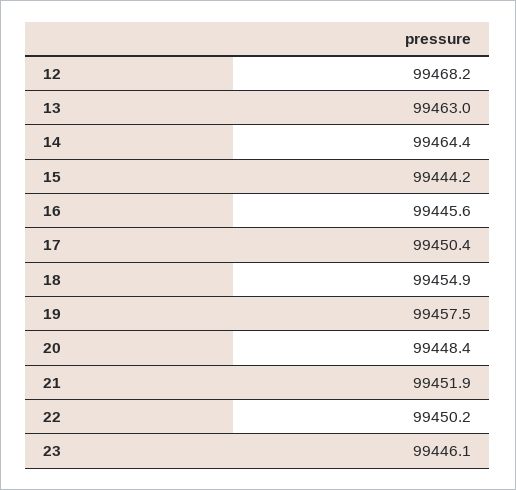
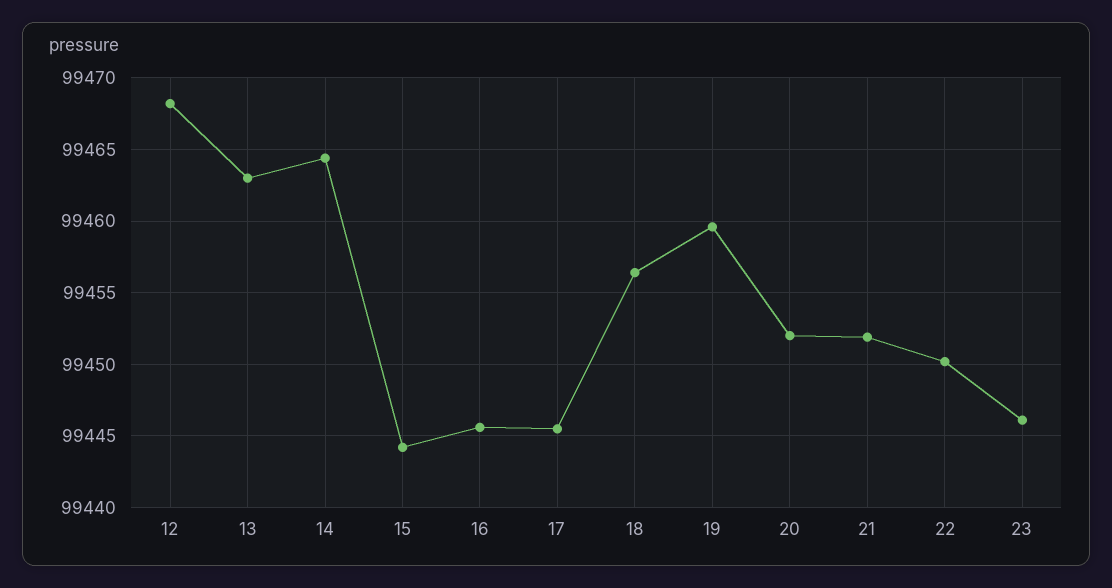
17: 99450.4 -> 99445.5
18: 99454.9 -> 99456.5
19: 99457.5 -> 99459.5
20: 99448.4 -> 99452

